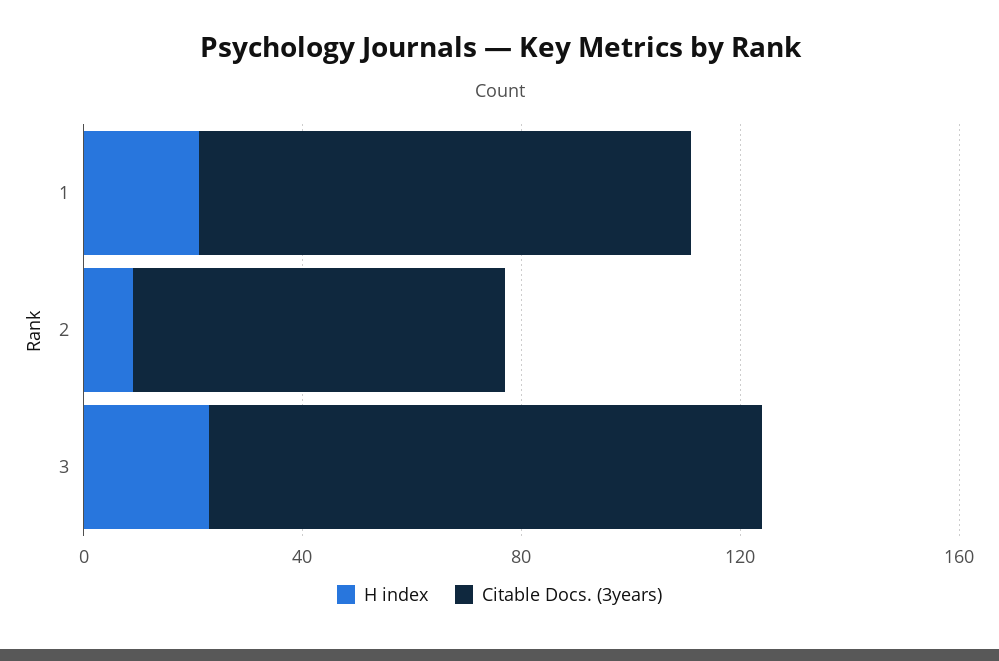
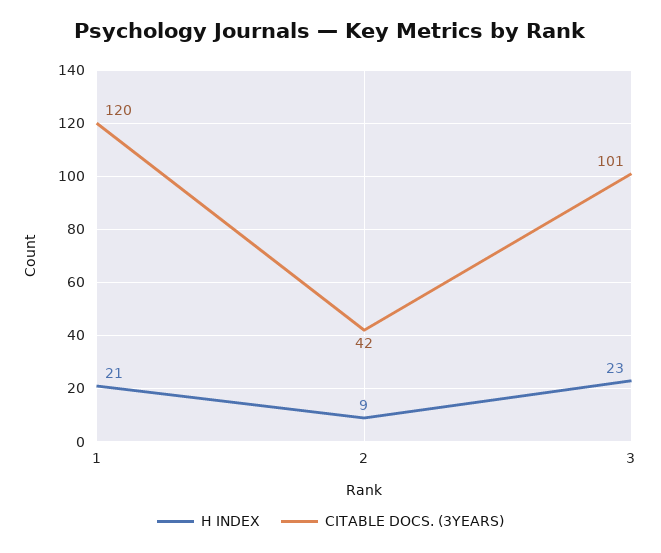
Citable Docs. (3years), 1: 90 -> 120
Citable Docs. (3years), 2: 70 -> 42

